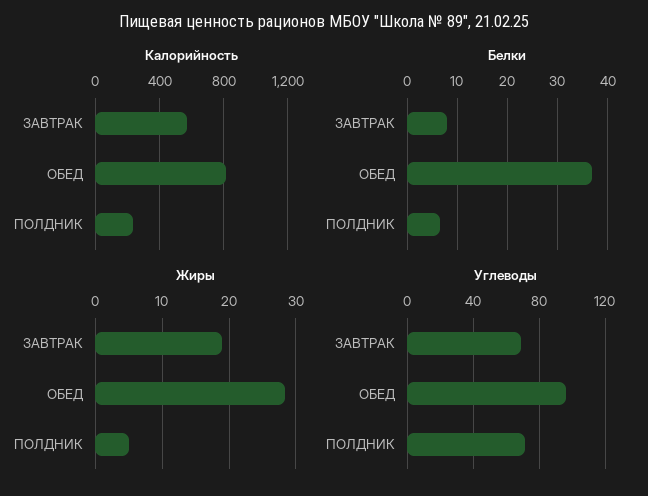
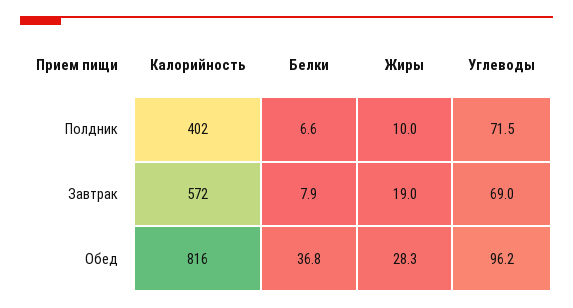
Калорийность, ПОЛДНИК: 250 -> 402
Жиры, ПОЛДНИК: 5 -> 10

